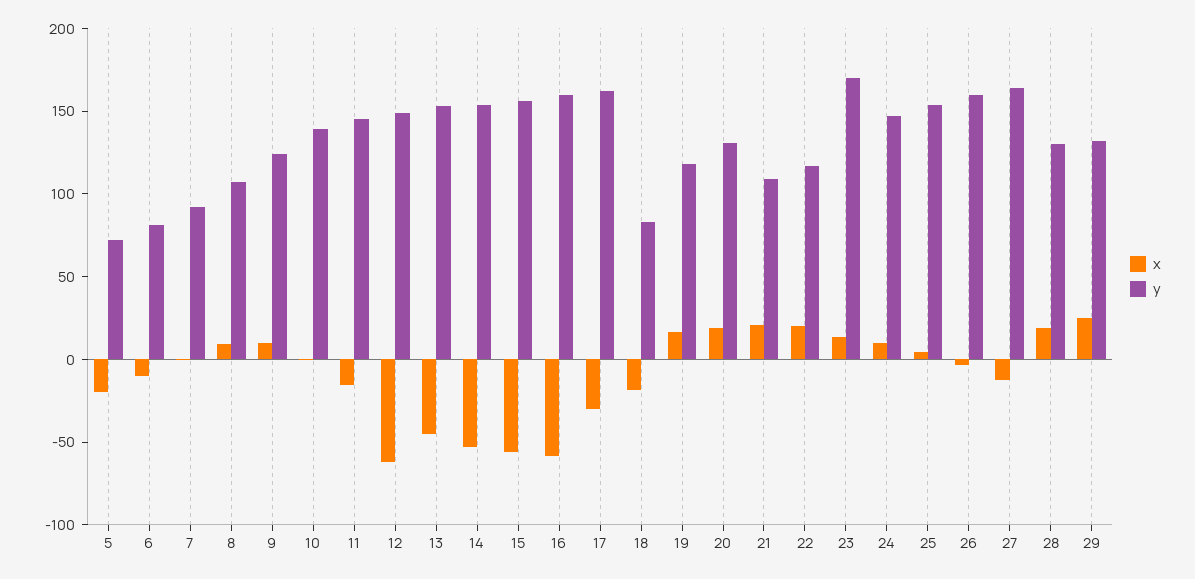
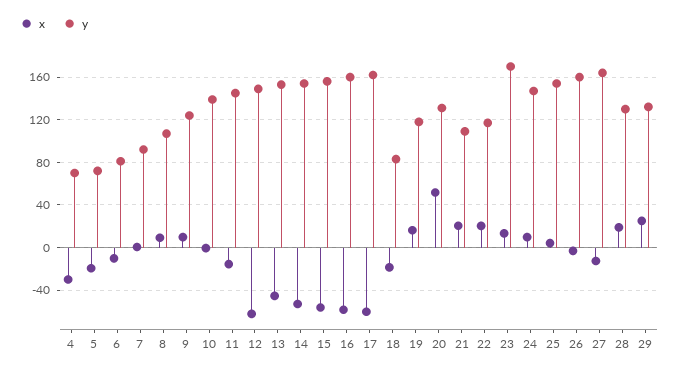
x, 17: -30 -> -60
x, 20: 20 -> 50
x, 4: none -> -30
y, 4: none -> 70

